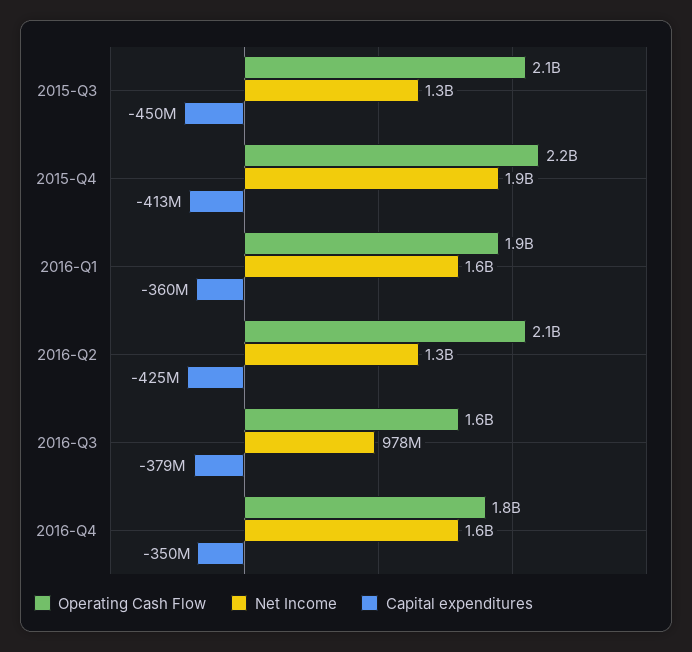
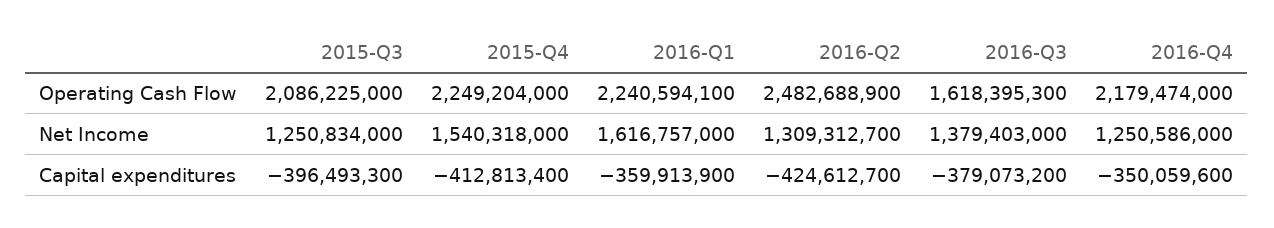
Capital expenditures, 2015-Q3: -450000000 -> -396493300
Net Income, 2015-Q4: 1900000000 -> 1540318000
Operating Cash Flow, 2016-Q1: 1900000000 -> 2240594100
Operating Cash Flow, 2016-Q2: 2100000000 -> 2482688900
Net Income, 2016-Q3: 978000000 -> 1379403000
Operating Cash Flow, 2016-Q4: 1800000000 -> 2179474000
Net Income, 2016-Q4: 1600000000 -> 1250586000

